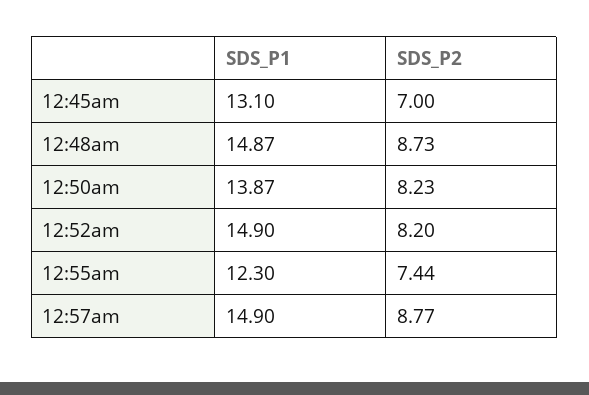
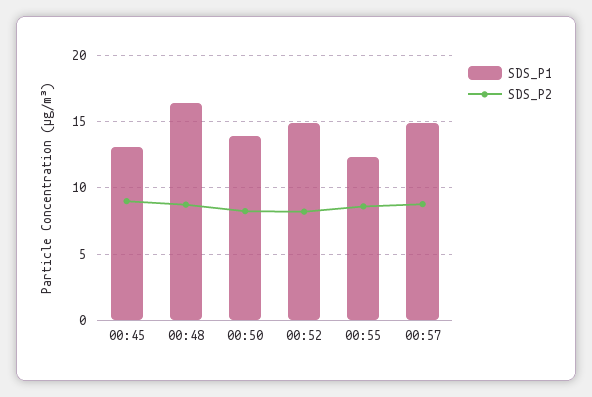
SDS_P2, 12:45am: 7 -> 9
SDS_P1, 12:48am: 14.87 -> 16.5
SDS_P2, 12:55am: 7.44 -> 8.5

